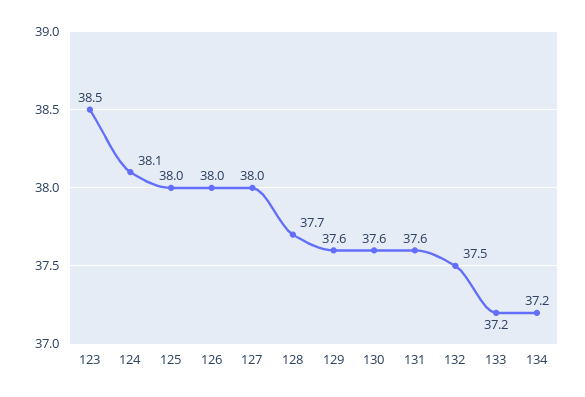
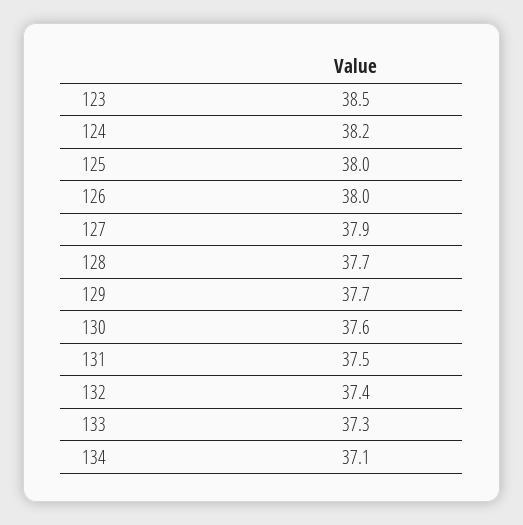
124: 38.1 -> 38.2
127: 38 -> 37.9
129: 37.6 -> 37.7
131: 37.6 -> 37.5
132: 37.5 -> 37.4
133: 37.2 -> 37.3
134: 37.2 -> 37.1

